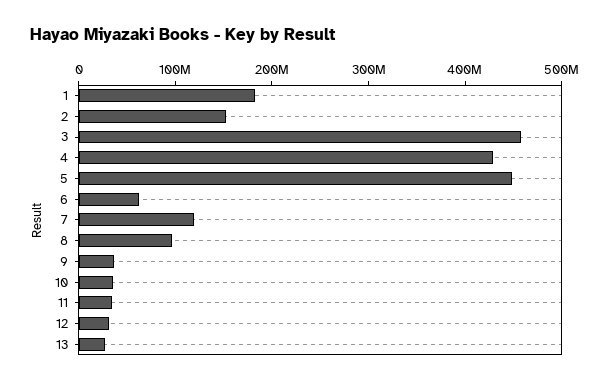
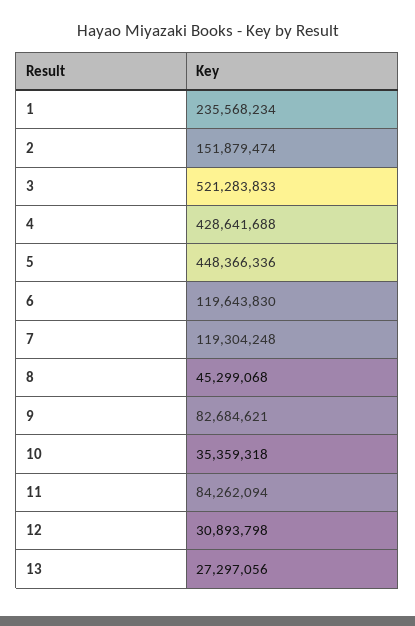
1: 180000000 -> 235568234
3: 460000000 -> 521283833
6: 60000000 -> 119643830
8: 100000000 -> 45299068
9: 40000000 -> 82684621
11: 40000000 -> 84262094

